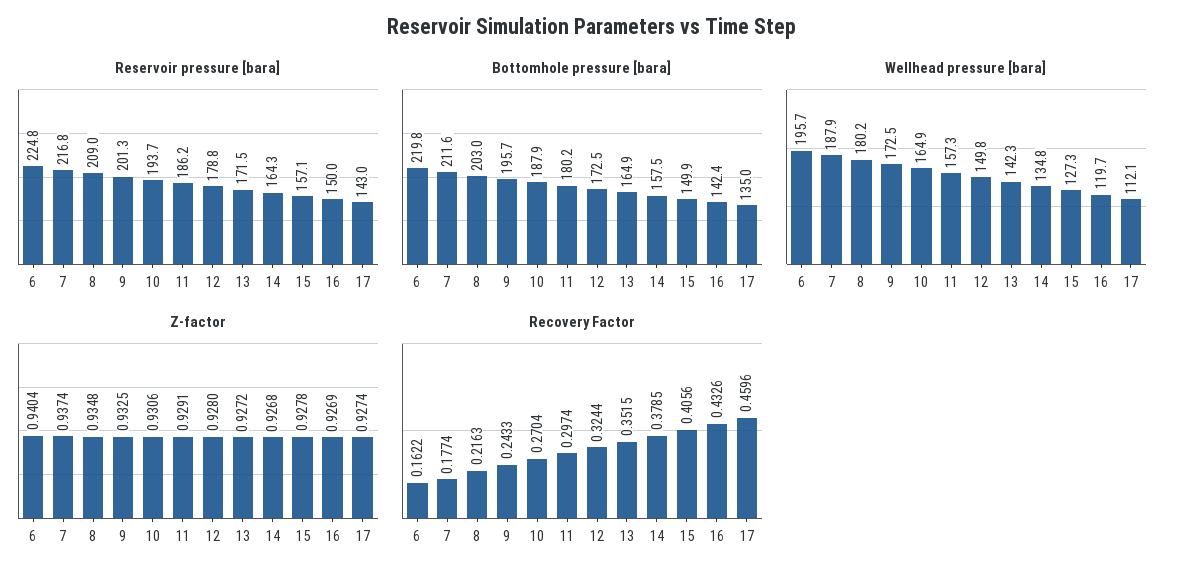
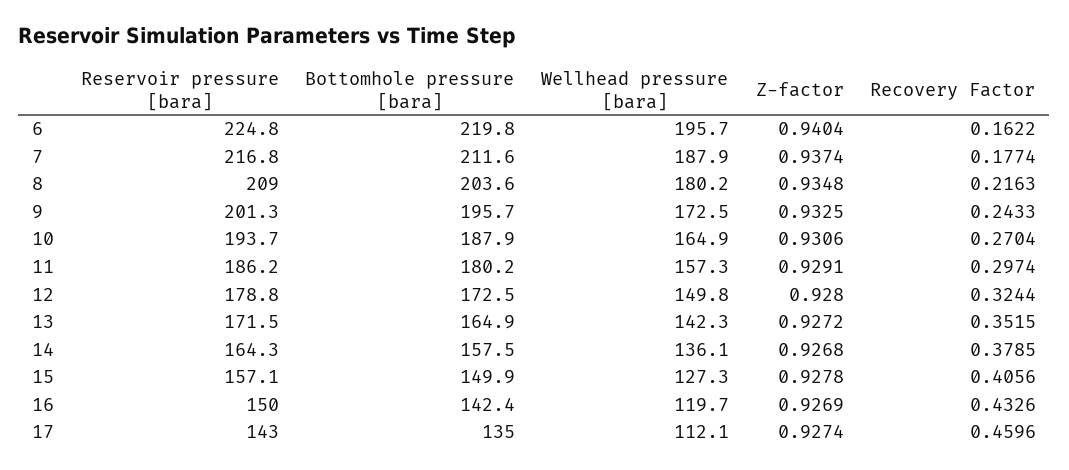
Bottomhole pressure [bara], 8: 203 -> 203.6
Wellhead pressure [bara], 14: 134.8 -> 136.1

